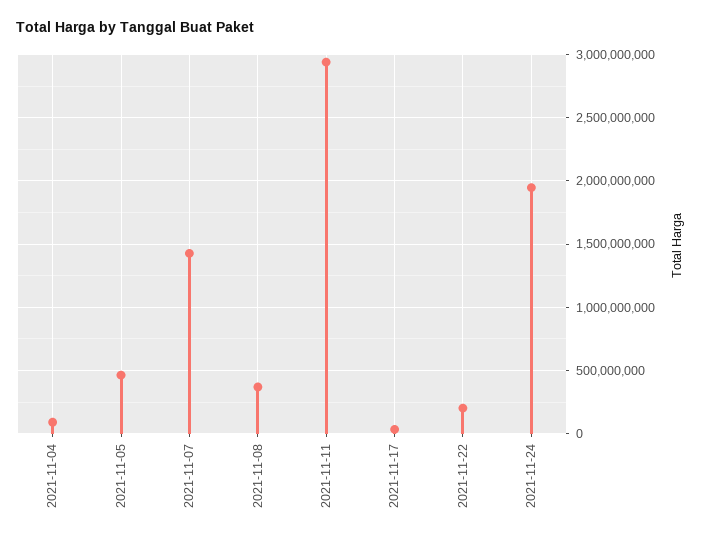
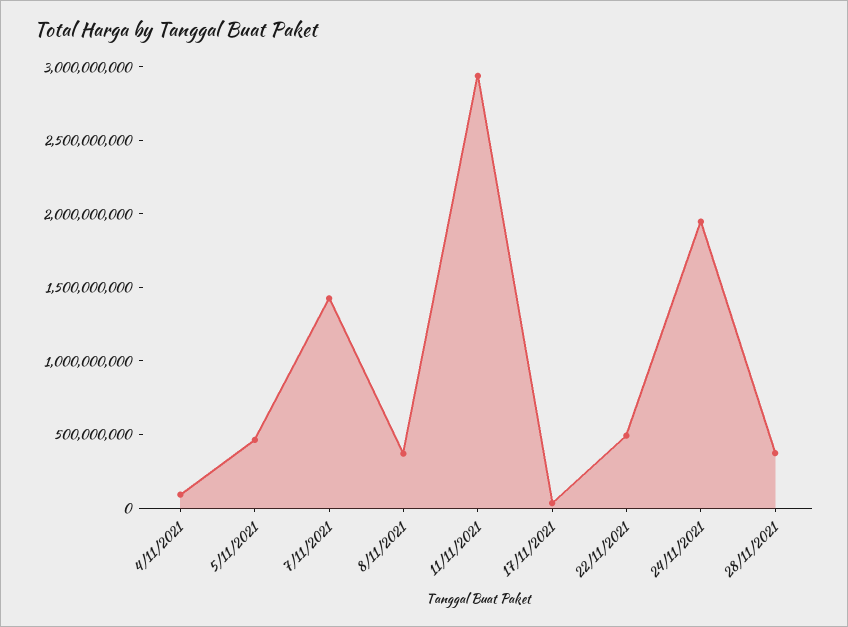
2021-11-22: 200000000 -> 500000000
28/11/2021: none -> 400000000

